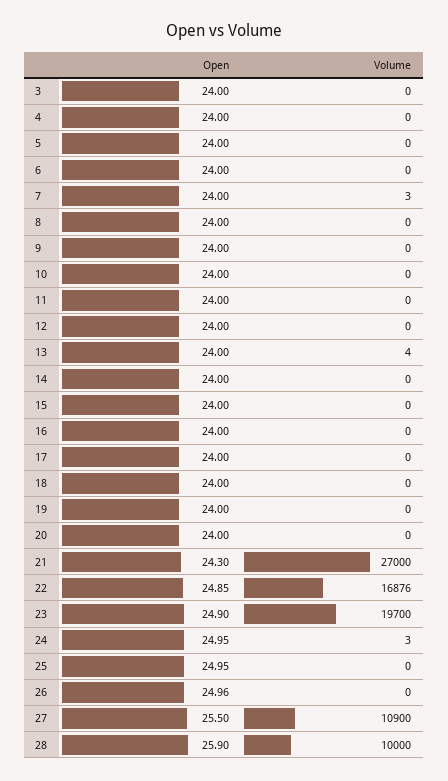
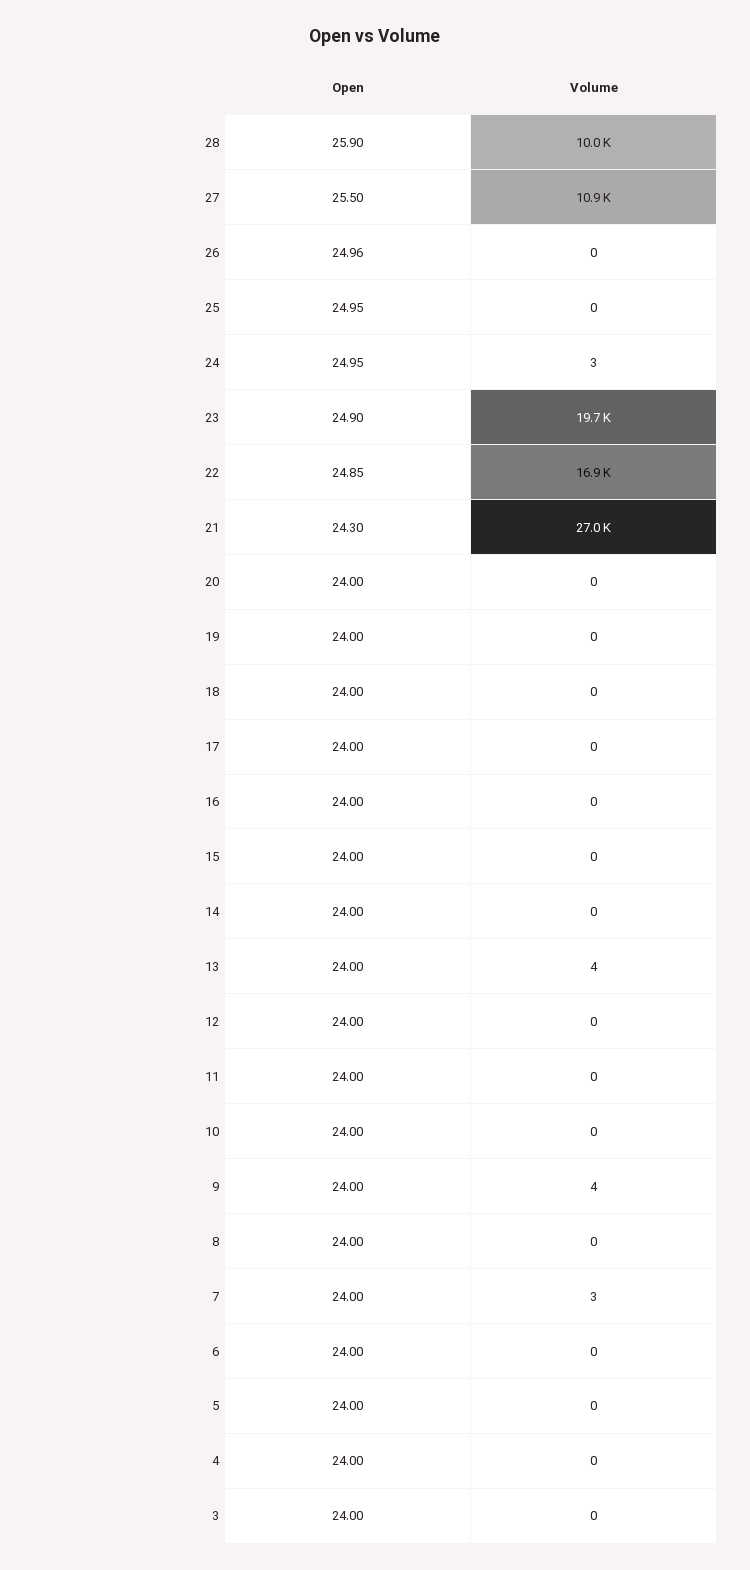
Volume, 9: 0 -> 4

